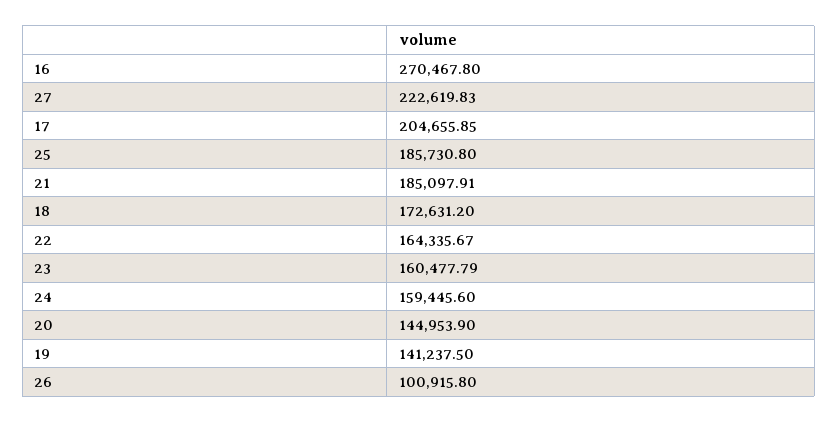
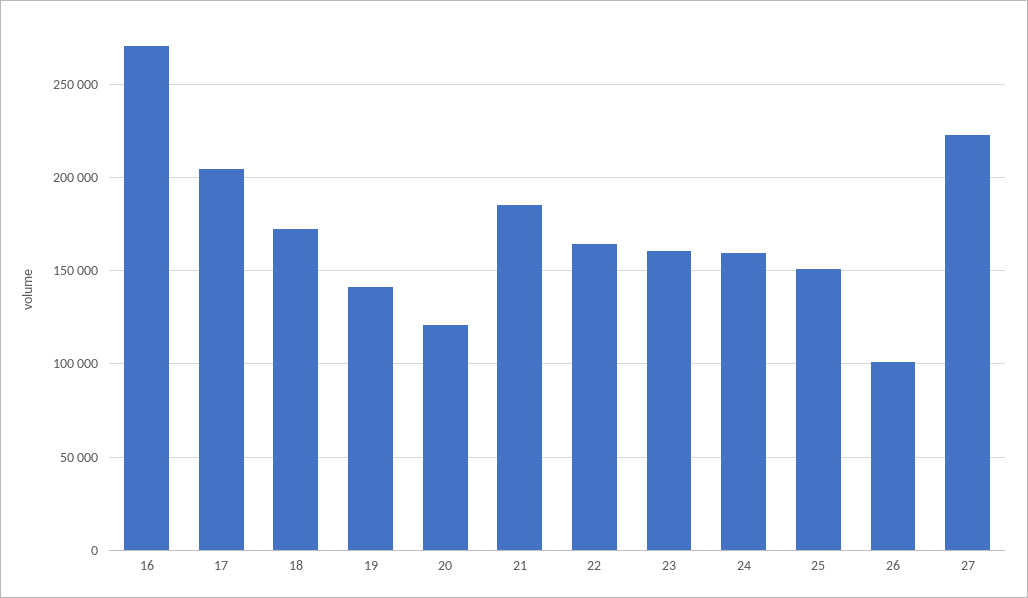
25: 185730.8 -> 150000
20: 144953.9 -> 120000

